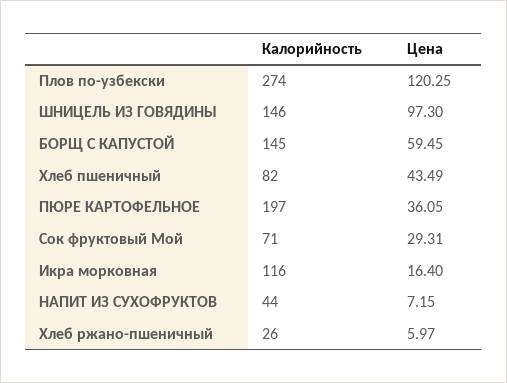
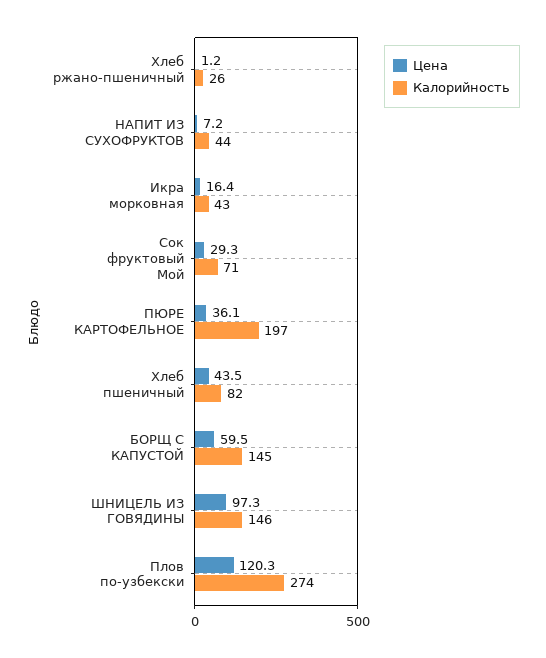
Калорийность, Икра морковная: 116 -> 43
Цена, Хлеб ржано-пшеничный: 5.97 -> 1.2

